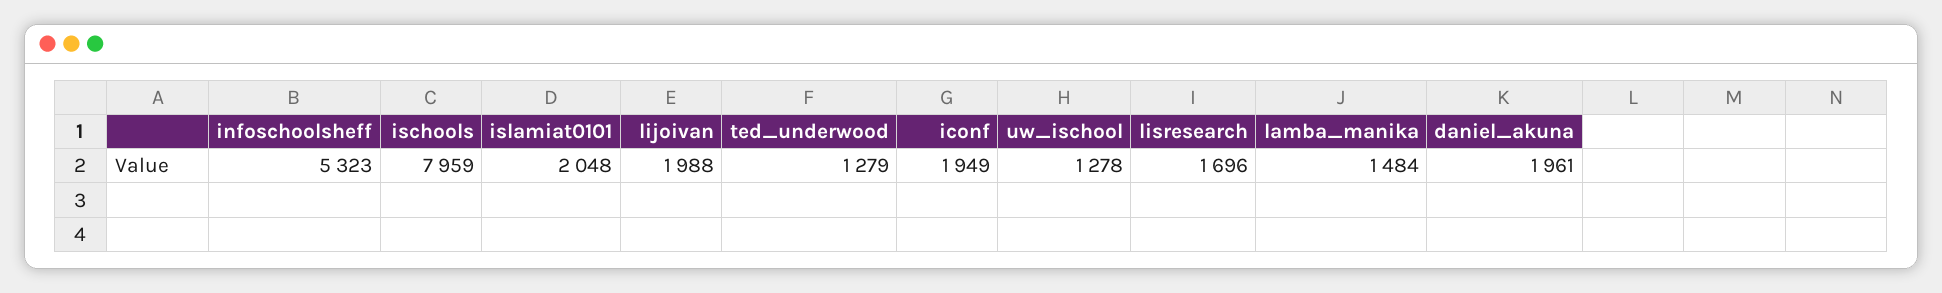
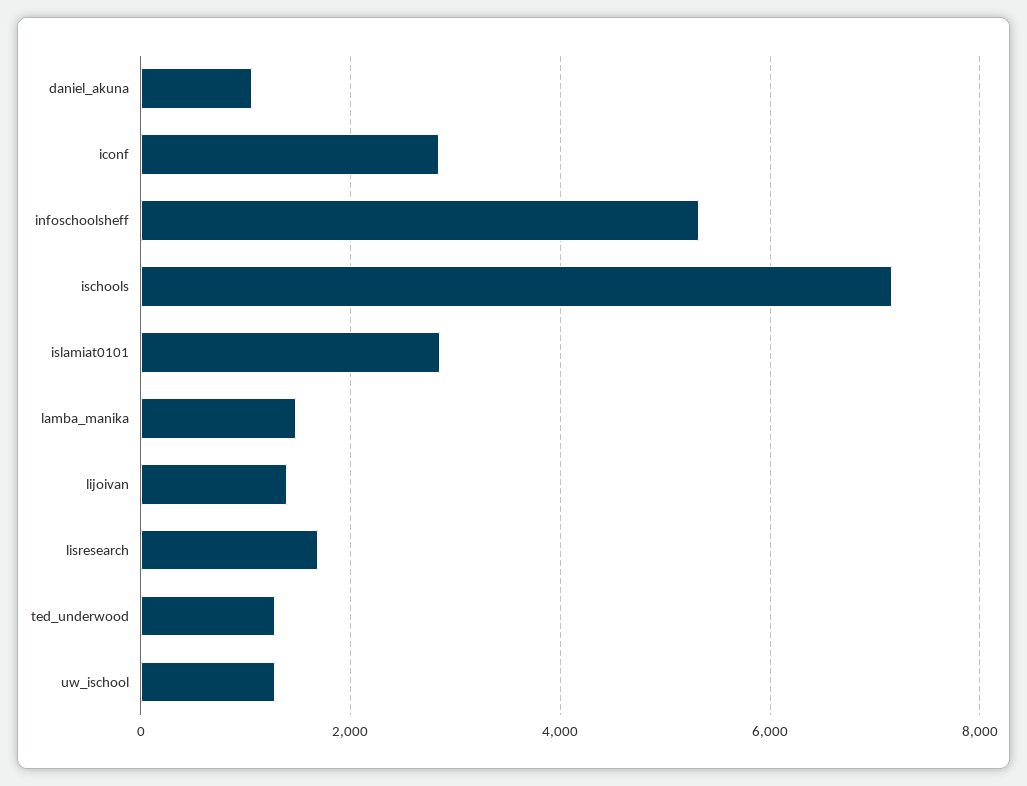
ischools: 7959 -> 7200
islamiat0101: 2048 -> 2800
lijoivan: 1988 -> 1400
iconf: 1949 -> 2800
daniel_akuna: 1961 -> 1000

